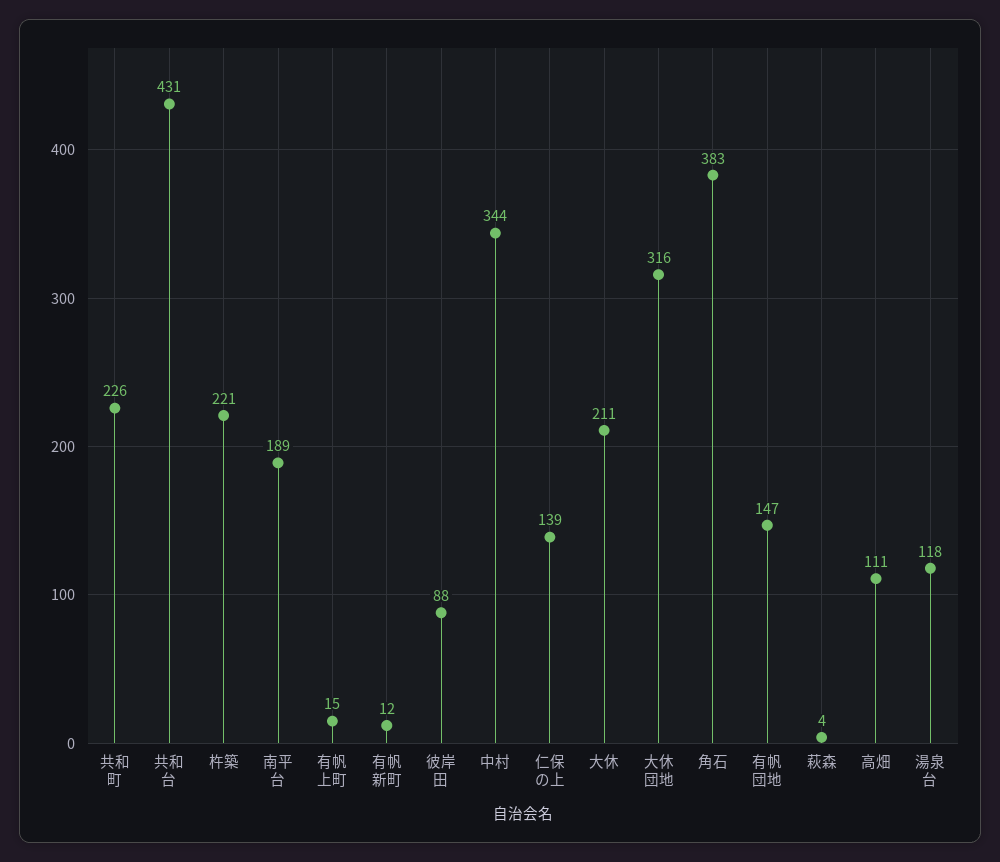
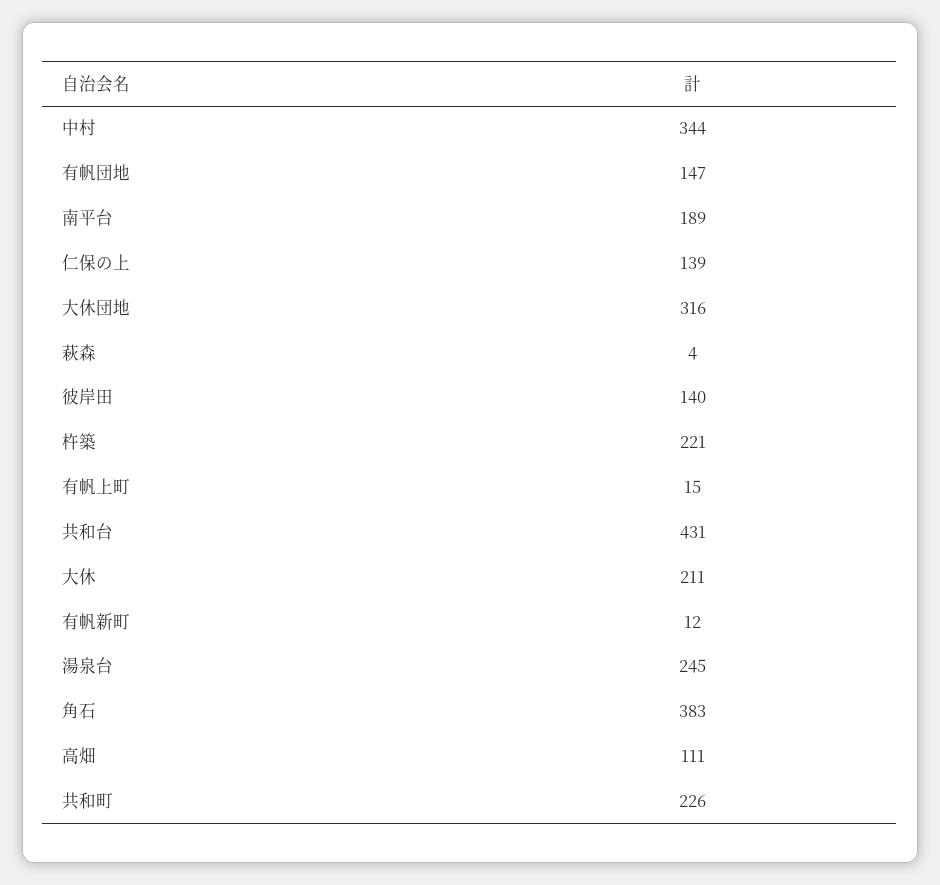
彼岸田: 88 -> 140
湯泉台: 118 -> 245

